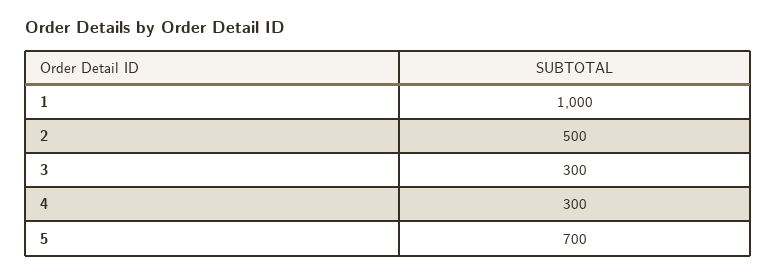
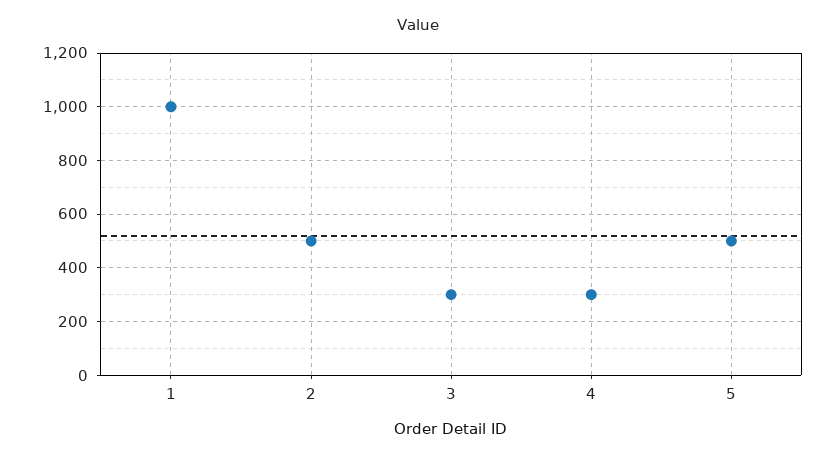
5: 700 -> 500

